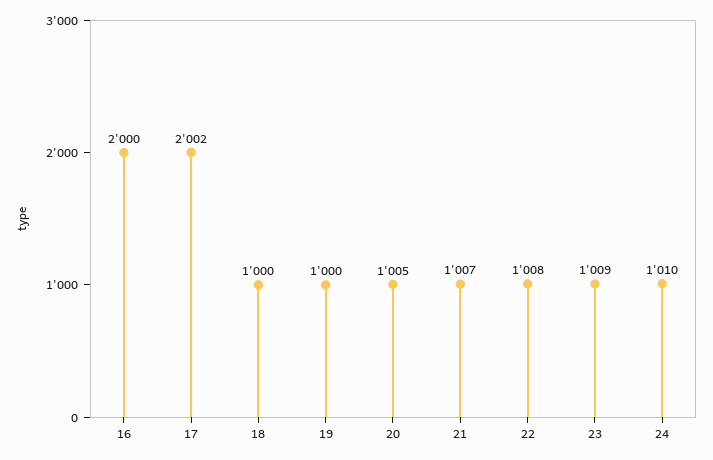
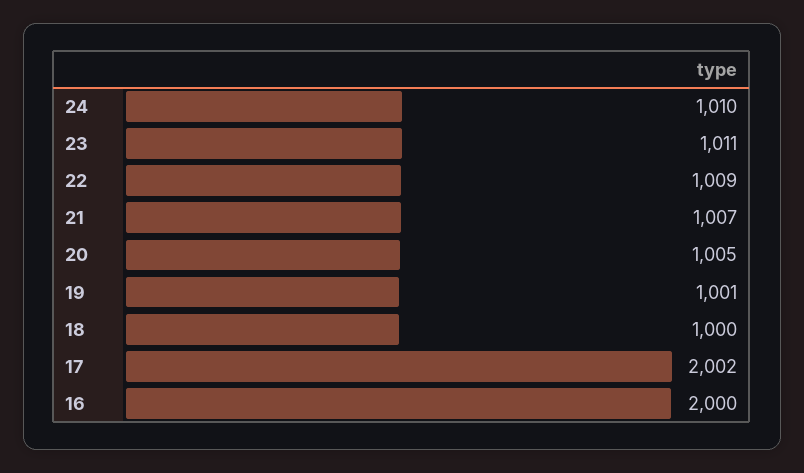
19: 1000 -> 1001
22: 1008 -> 1009
23: 1009 -> 1011

